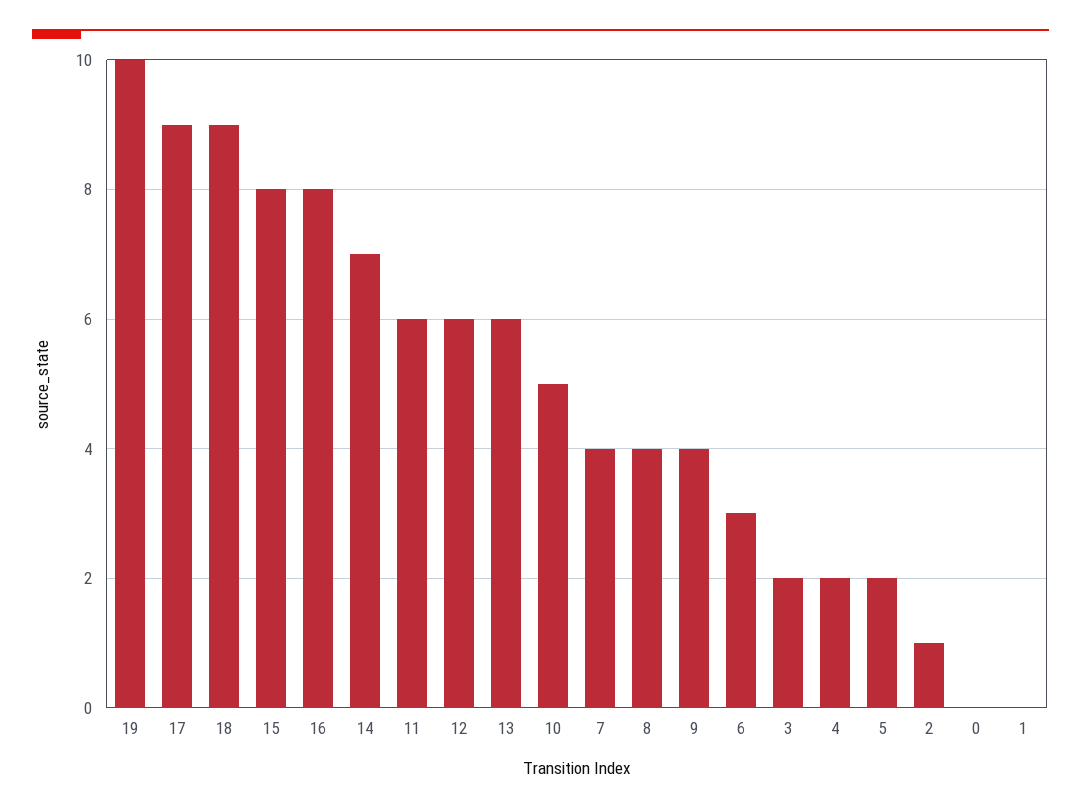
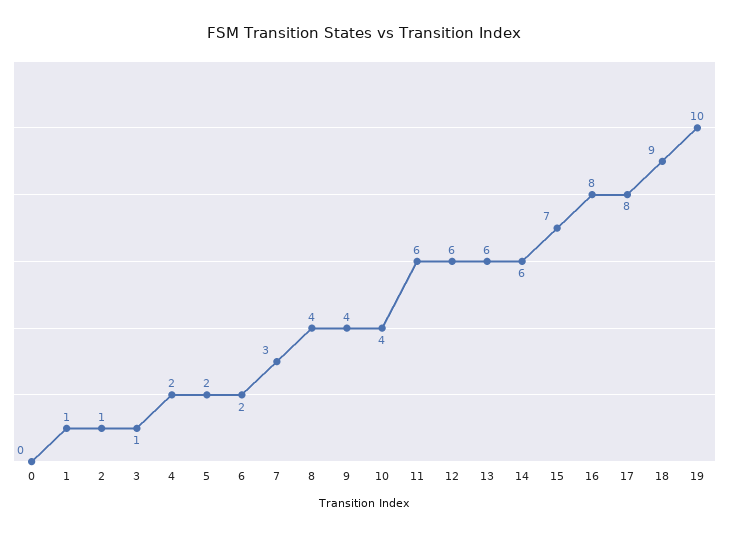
17: 9 -> 8
15: 8 -> 7
14: 7 -> 6
10: 5 -> 4
7: 4 -> 3
6: 3 -> 2
3: 2 -> 1
1: 0 -> 1

